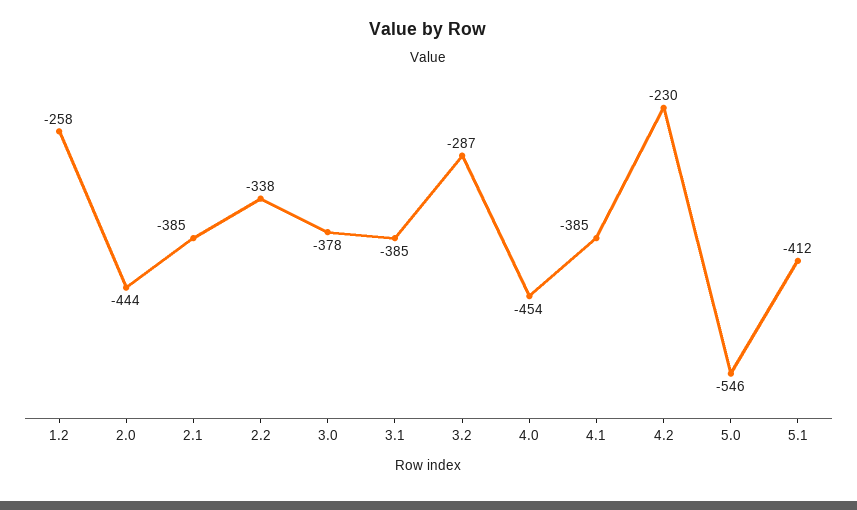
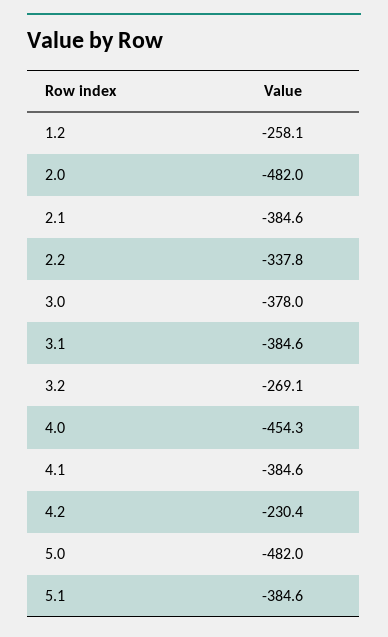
2.0: -444 -> -482
3.2: -287 -> -269.1
5.0: -546 -> -482
5.1: -412 -> -384.6

